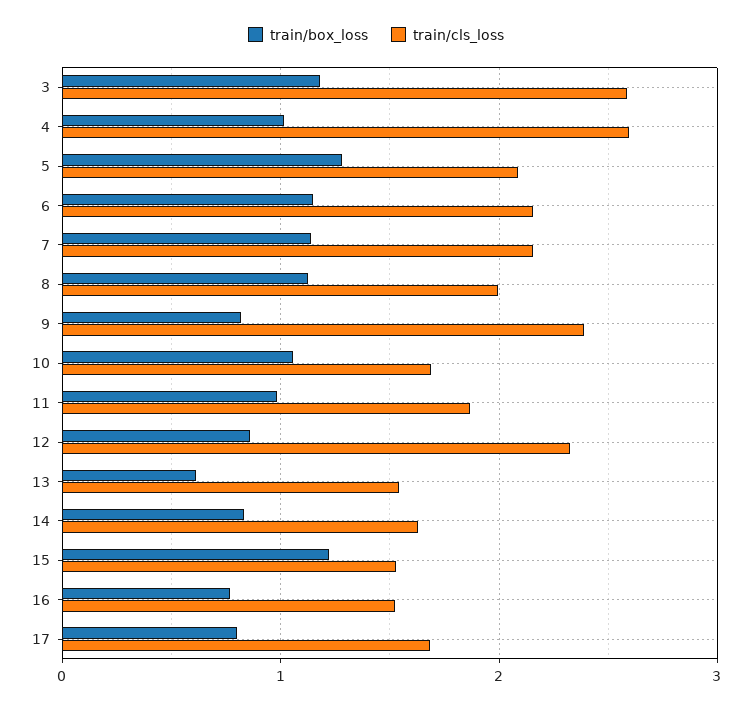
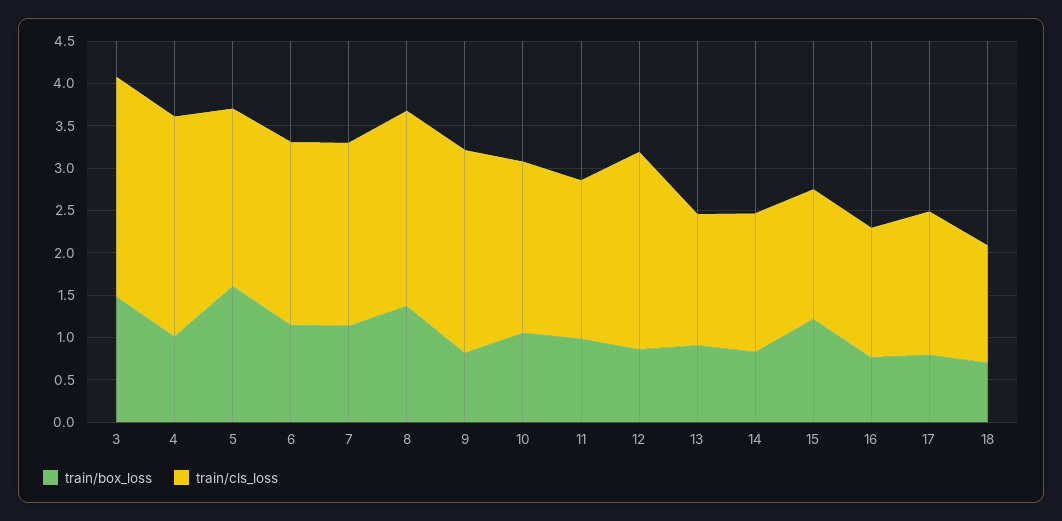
train/box_loss, 3: 1.2 -> 1.5
train/box_loss, 5: 1.3 -> 1.6
train/box_loss, 8: 1.1 -> 1.4
train/cls_loss, 8: 2 -> 2.3
train/cls_loss, 10: 1.7 -> 2
train/box_loss, 13: 0.6 -> 0.9
train/box_loss, 18: none -> 0.7
train/cls_loss, 18: none -> 1.4

